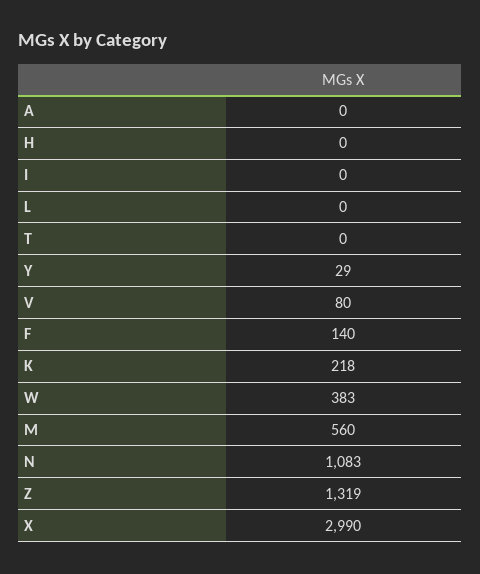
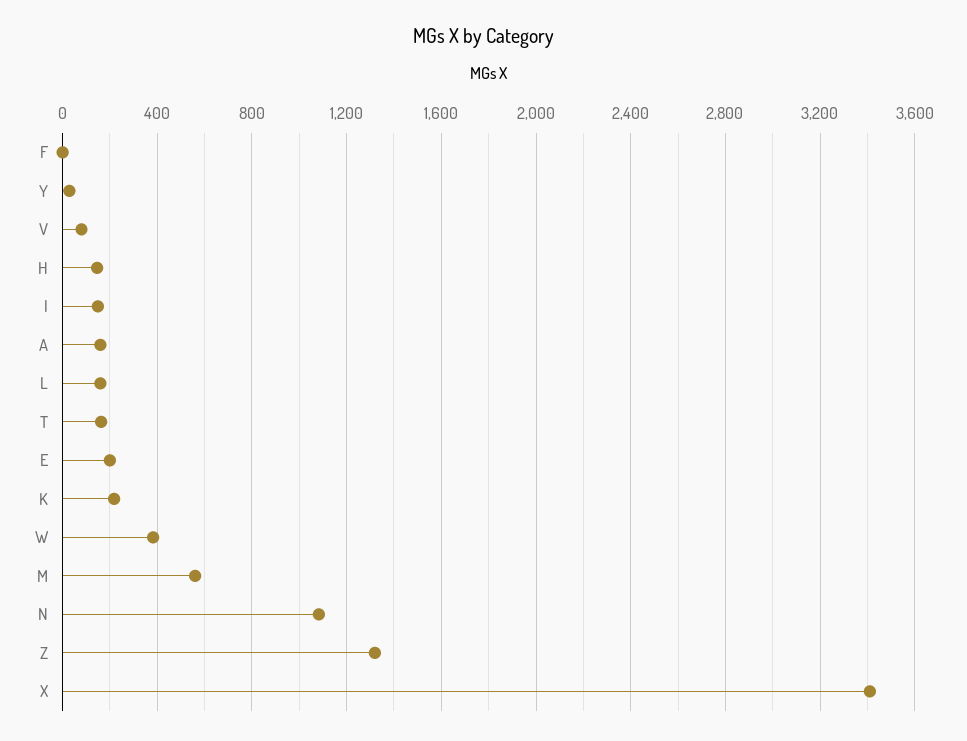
A: 0 -> 150
H: 0 -> 150
I: 0 -> 150
L: 0 -> 150
T: 0 -> 150
F: 140 -> 0
X: 2990 -> 3400
E: none -> 200

